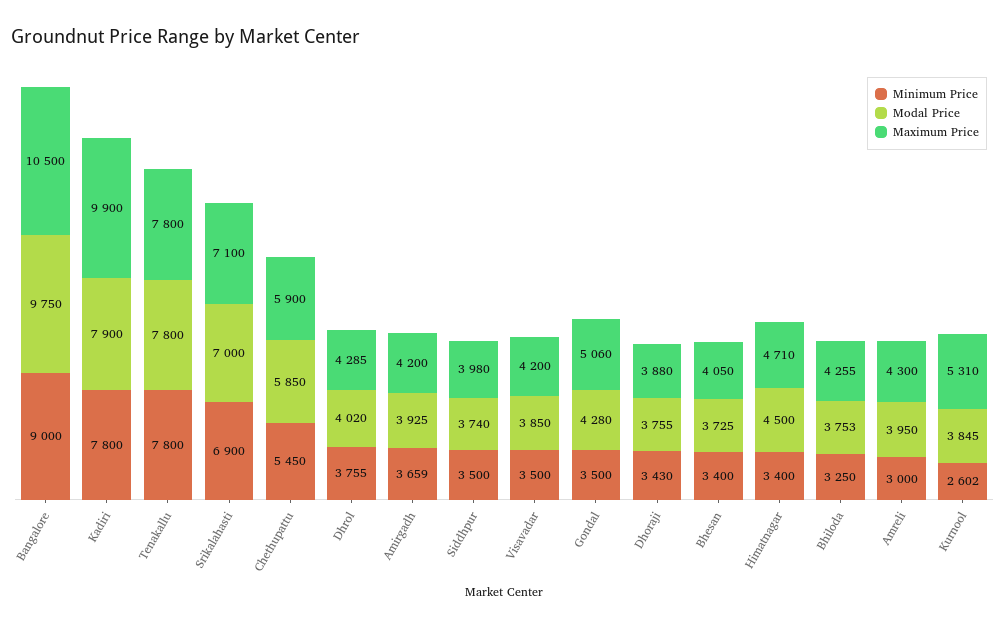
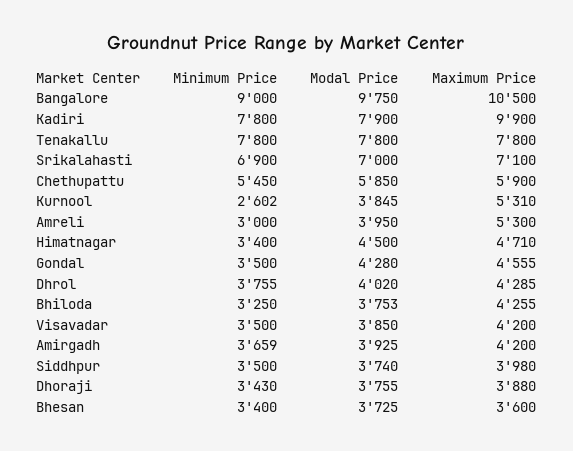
Maximum Price, Gondal: 5060 -> 4555
Maximum Price, Bhesan: 4050 -> 3600
Maximum Price, Amreli: 4300 -> 5300

